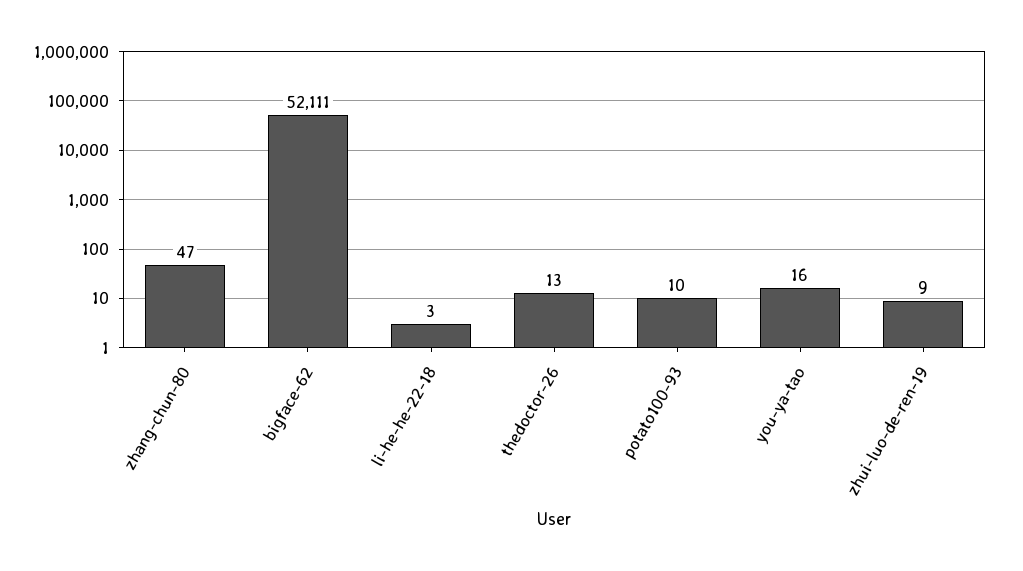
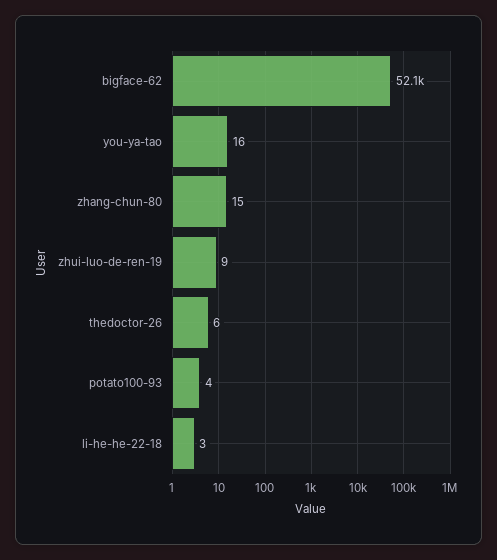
zhang-chun-80: 47 -> 15
thedoctor-26: 13 -> 6
potato100-93: 10 -> 4

